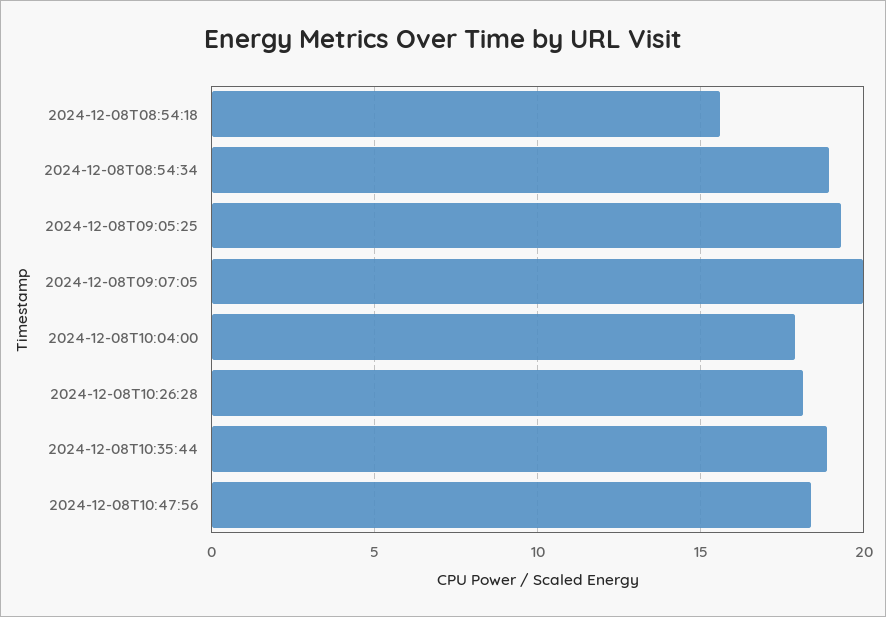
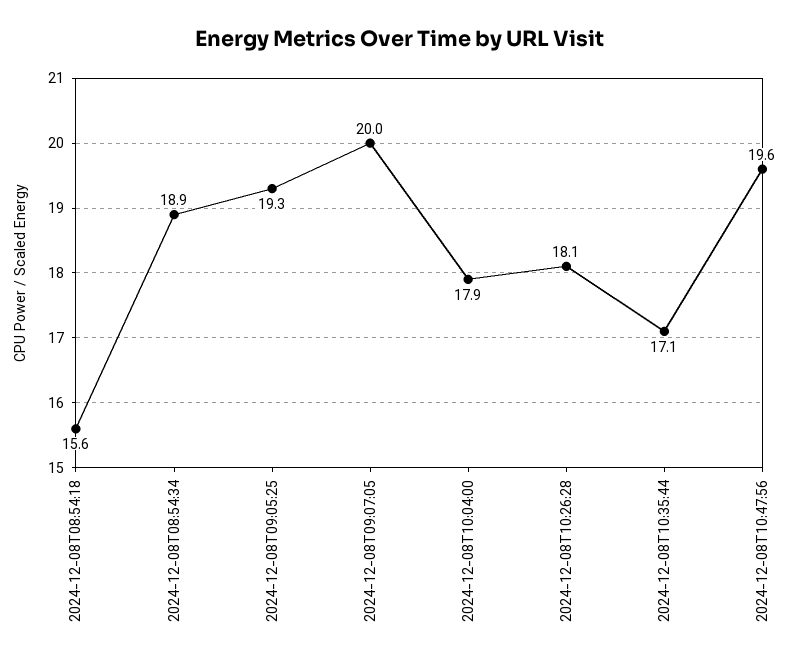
2024-12-08T10:35:44: 19 -> 17.1
2024-12-08T10:47:56: 18.5 -> 19.6

